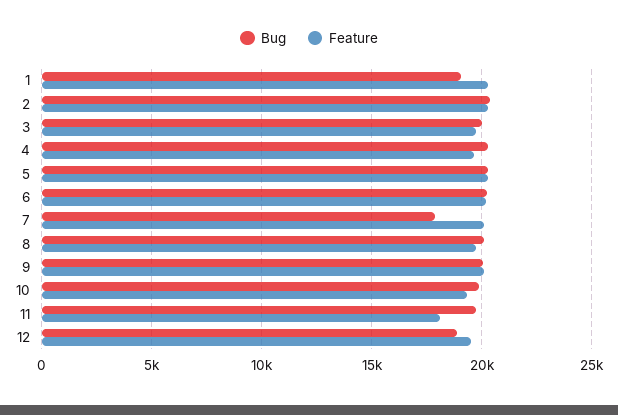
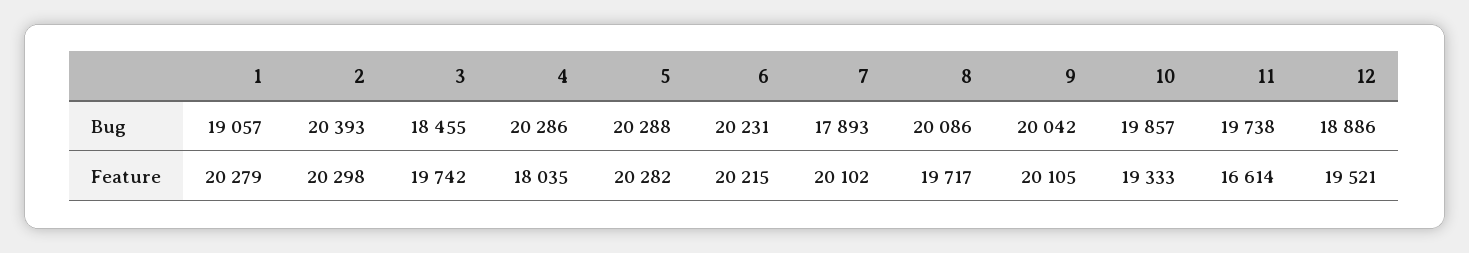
Bug, 3: 20000 -> 18455
Feature, 4: 19500 -> 18035
Feature, 11: 18000 -> 16614

